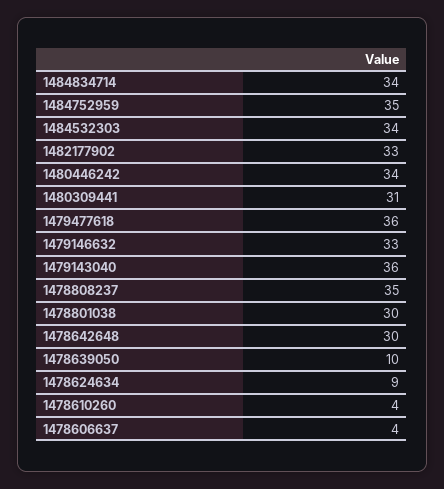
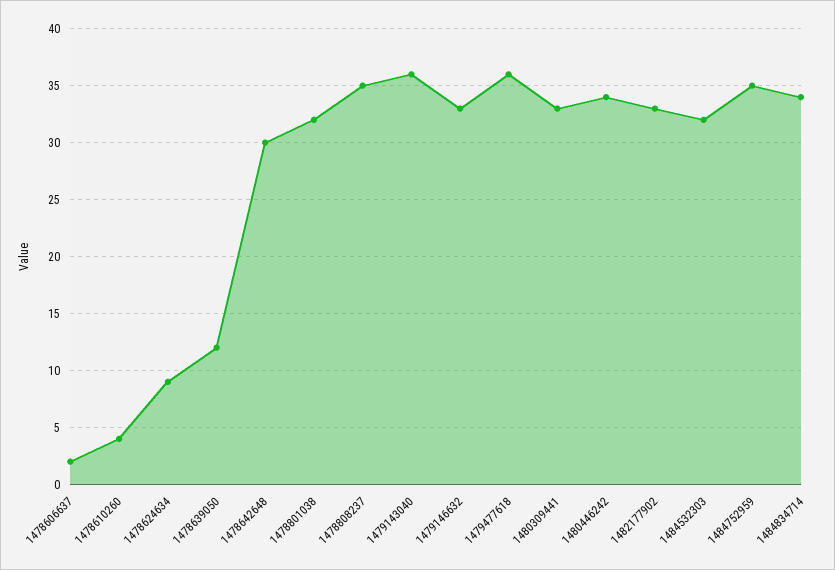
1484532303: 34 -> 32
1480309441: 31 -> 33
1478801038: 30 -> 32
1478639050: 10 -> 12
1478606637: 4 -> 2

